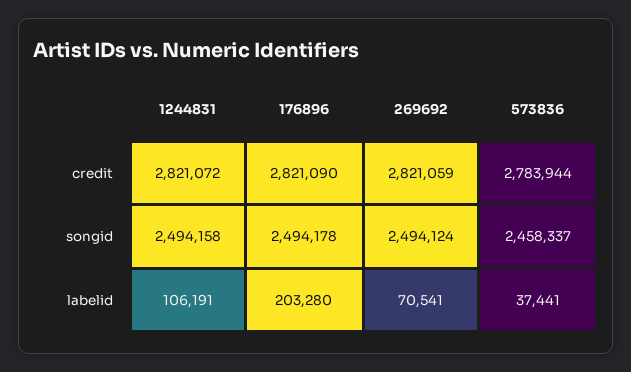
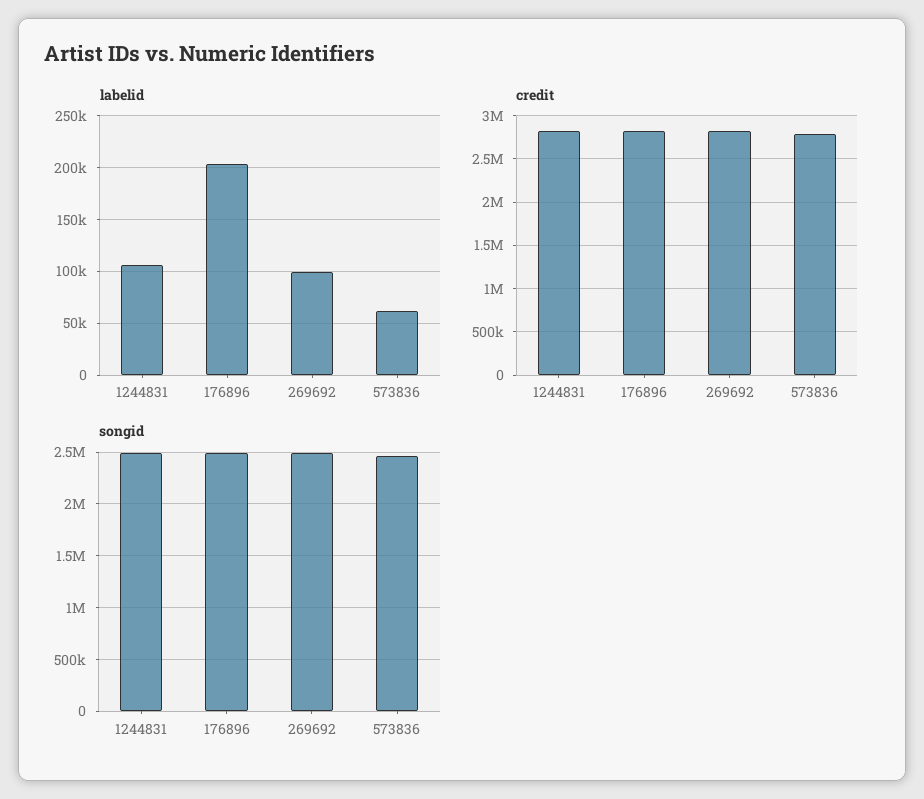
labelid, 269692: 70541 -> 100000
labelid, 573836: 37441 -> 60000

